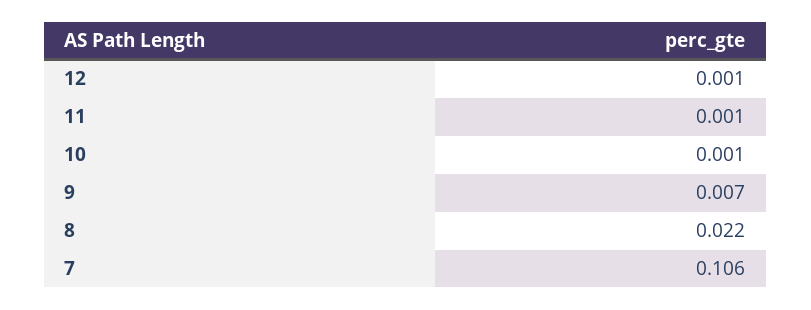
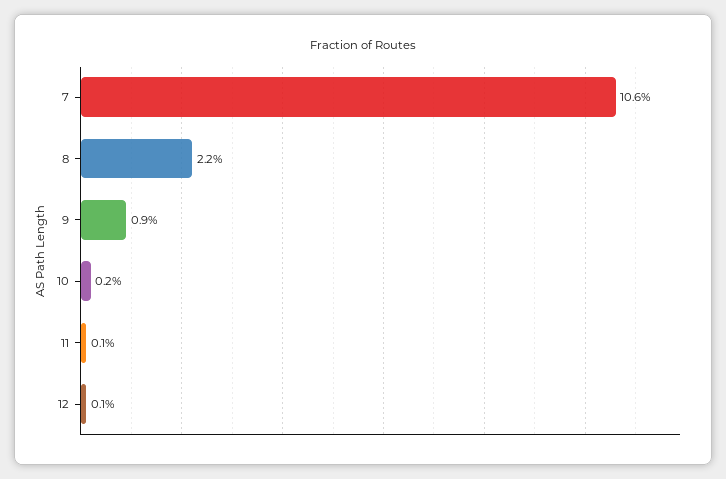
10: 0.001 -> 0.002
9: 0.007 -> 0.009

